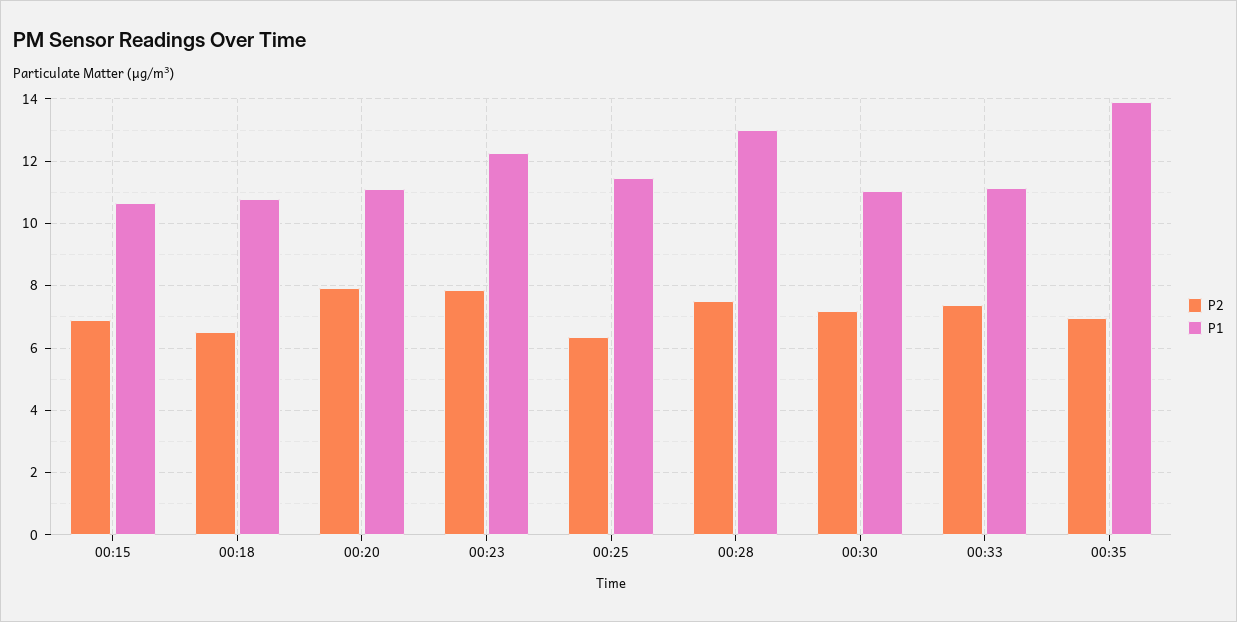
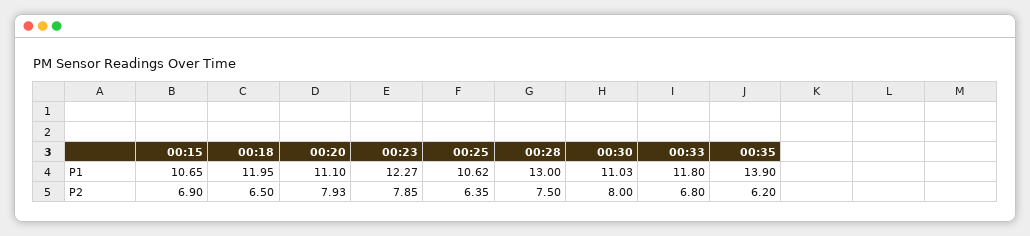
P1, 00:18: 10.8 -> 11.95
P1, 00:25: 11.4 -> 10.62
P2, 00:30: 7.2 -> 8
P2, 00:33: 7.4 -> 6.8
P1, 00:33: 11.2 -> 11.8
P2, 00:35: 7 -> 6.2

